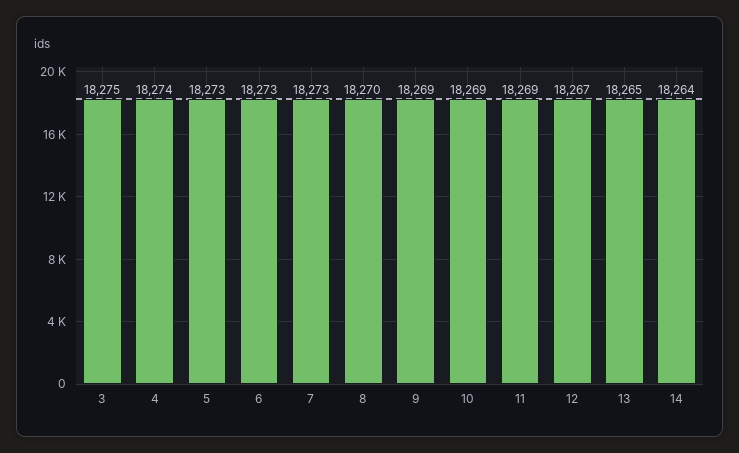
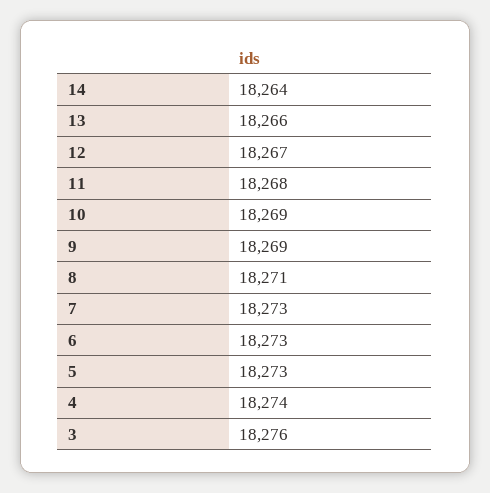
3: 18275 -> 18276
8: 18270 -> 18271
11: 18269 -> 18268
13: 18265 -> 18266

